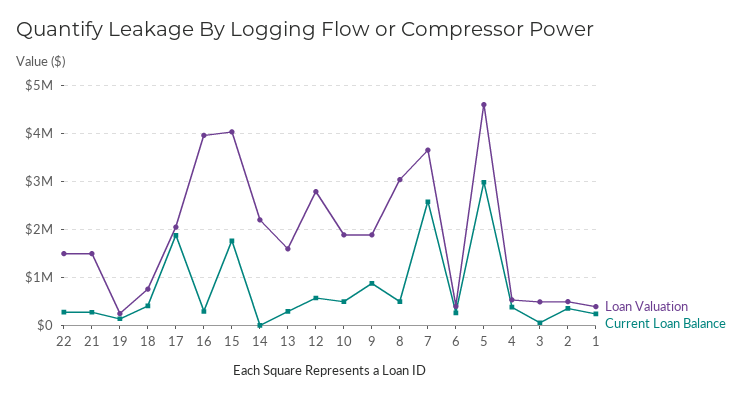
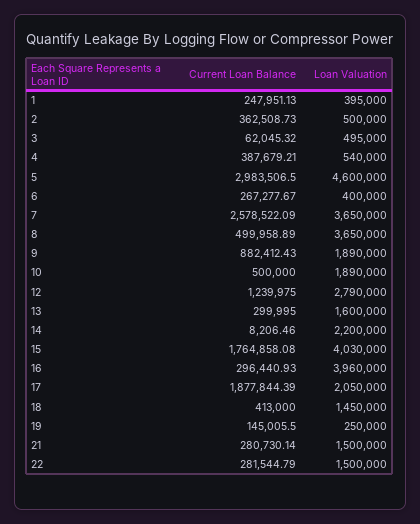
Loan Valuation, 18: 800000 -> 1450000
Current Loan Balance, 12: 600000 -> 1239975
Loan Valuation, 8: 3000000 -> 3650000

